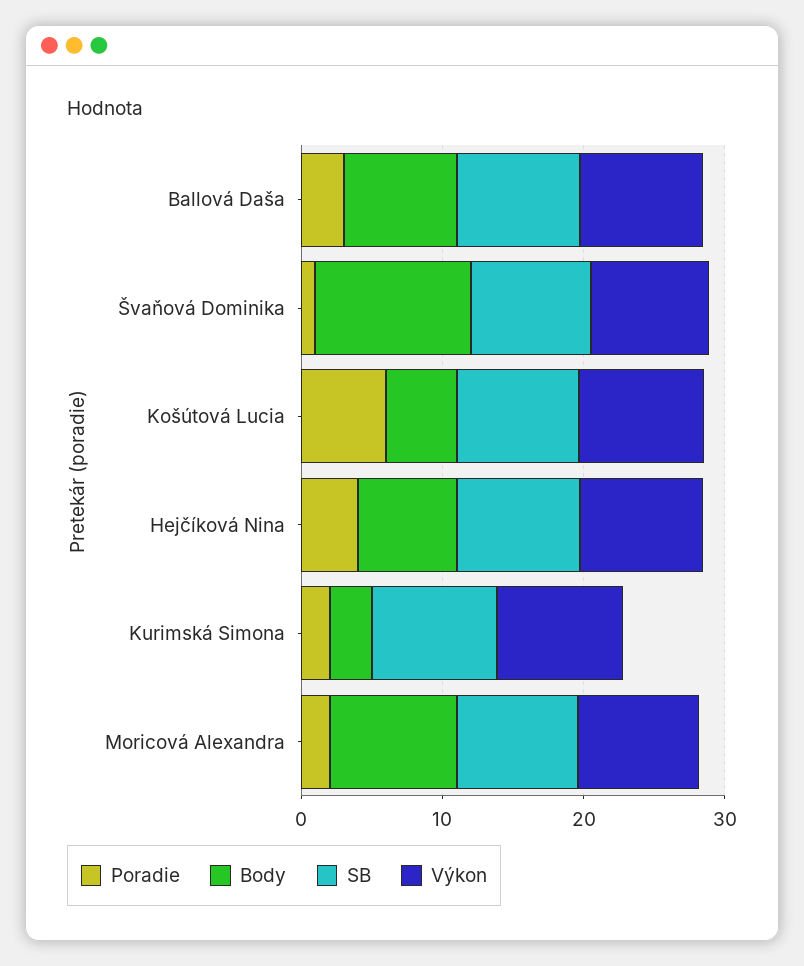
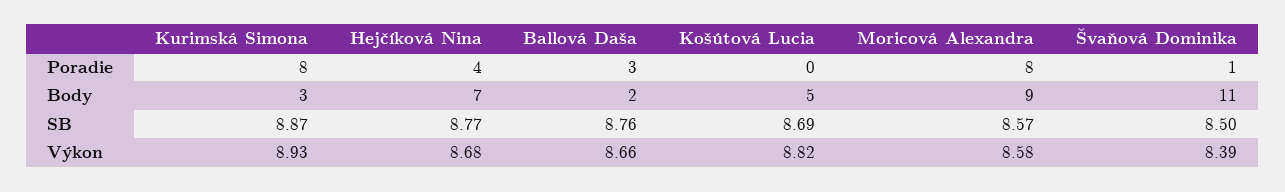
Body, Ballová Daša: 8 -> 2
Poradie, Košútová Lucia: 6 -> 0
Poradie, Kurimská Simona: 2 -> 8
Poradie, Moricová Alexandra: 2 -> 8

